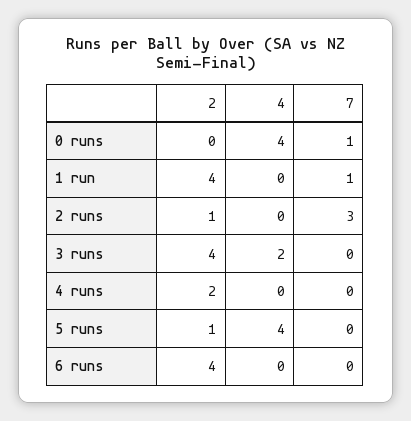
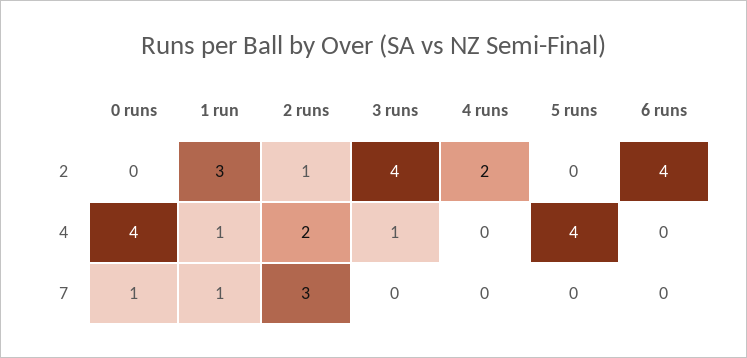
2, 1 run: 4 -> 3
4, 1 run: 0 -> 1
4, 2 runs: 0 -> 2
4, 3 runs: 2 -> 1
2, 5 runs: 1 -> 0

